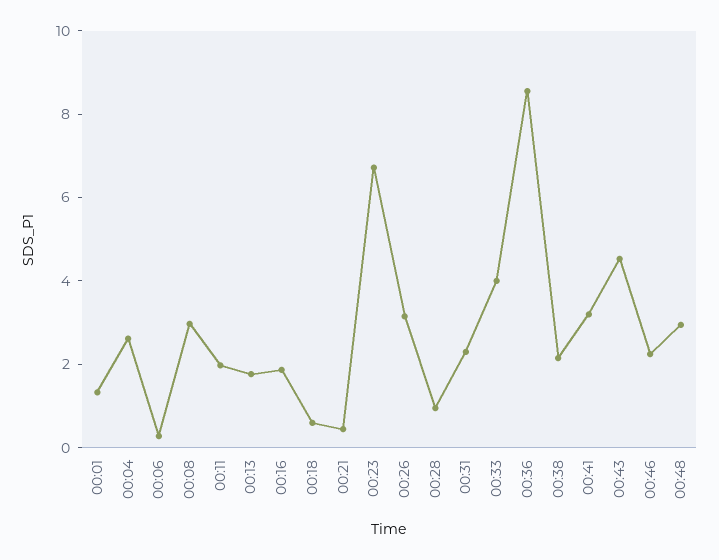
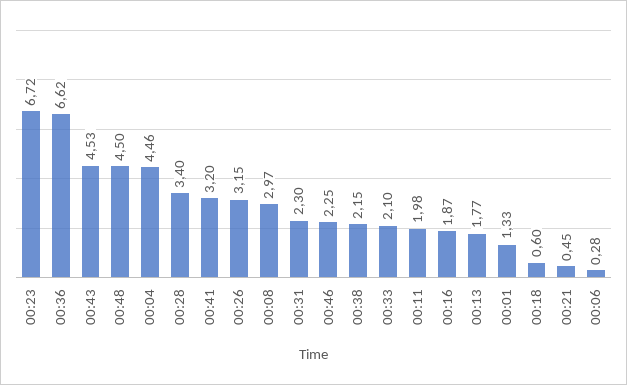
00:04: 2.5 -> 4.46
00:28: 1 -> 3.4
00:33: 4 -> 2.1
00:36: 8.5 -> 6.62
00:48: 3 -> 4.5

